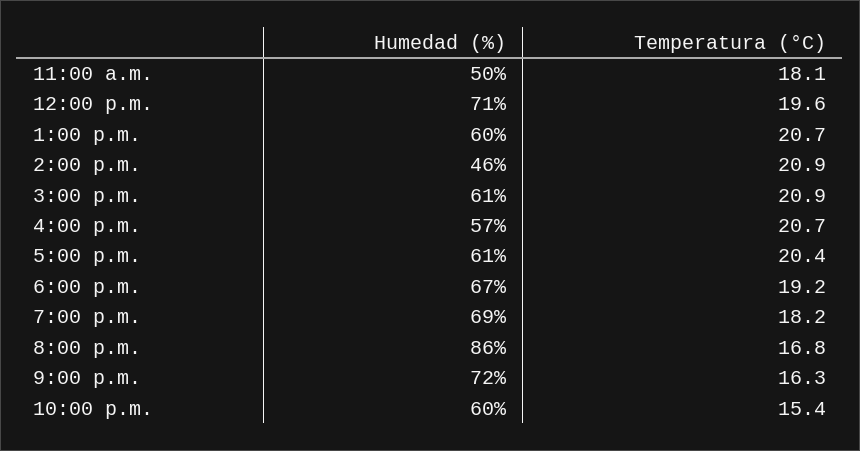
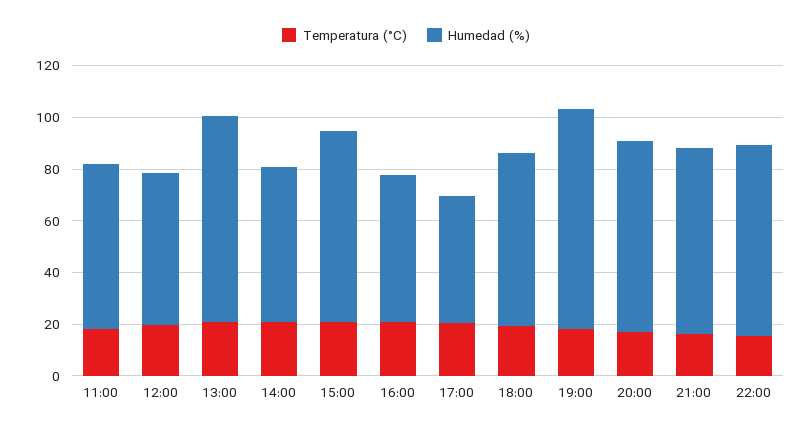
Humedad (%), 11:00 a.m.: 50 -> 65
Humedad (%), 12:00 p.m.: 71 -> 60
Humedad (%), 1:00 p.m.: 60 -> 80
Humedad (%), 2:00 p.m.: 46 -> 60
Humedad (%), 3:00 p.m.: 61 -> 75
Humedad (%), 5:00 p.m.: 61 -> 50
Humedad (%), 7:00 p.m.: 69 -> 85
Humedad (%), 8:00 p.m.: 86 -> 75
Humedad (%), 10:00 p.m.: 60 -> 75

